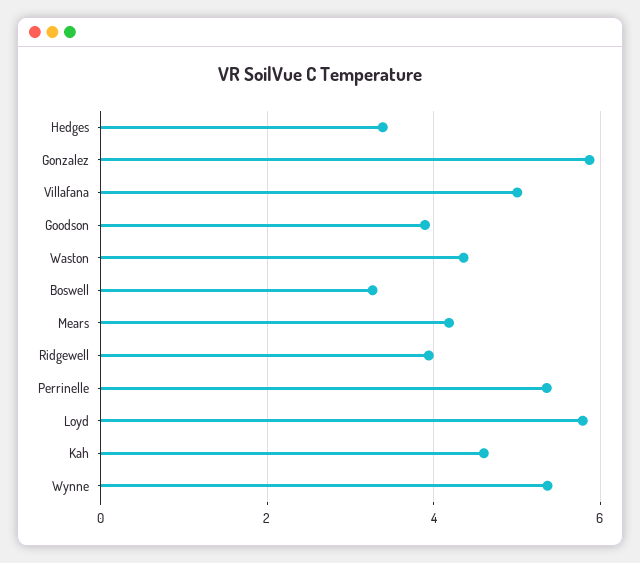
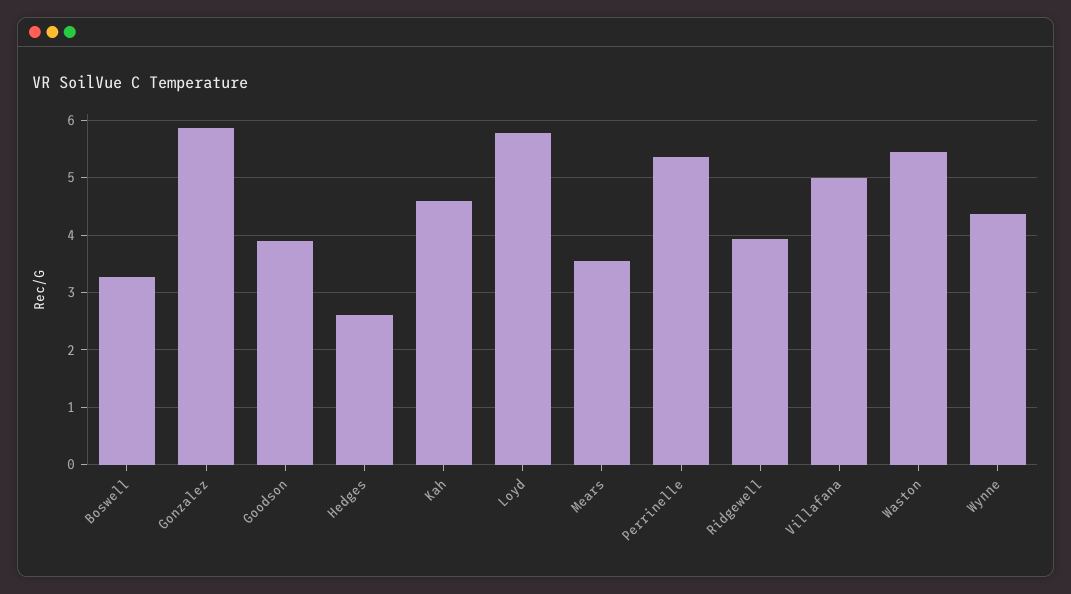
Hedges: 3.4 -> 2.6
Waston: 4.4 -> 5.4
Mears: 4.2 -> 3.6
Wynne: 5.4 -> 4.4

